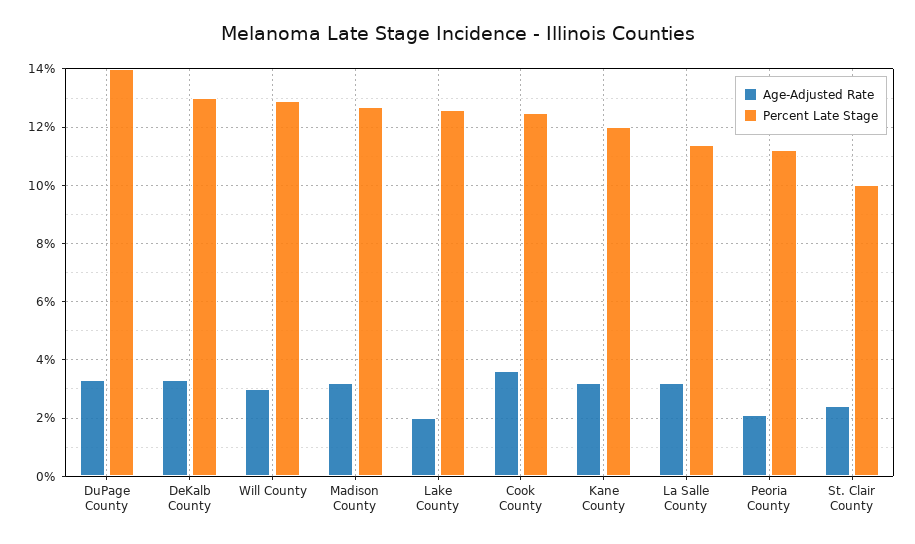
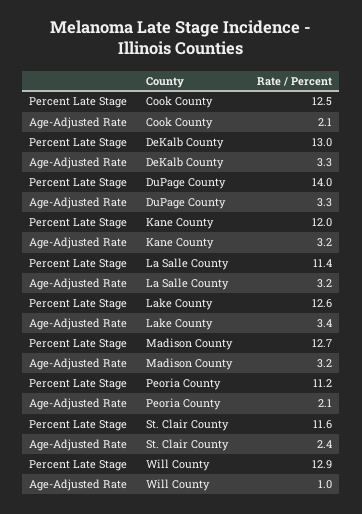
Age-Adjusted Rate, Will County: 3 -> 1
Age-Adjusted Rate, Lake County: 2 -> 3.4
Age-Adjusted Rate, Cook County: 3.5 -> 2.1
Percent Late Stage, St. Clair County: 10 -> 11.6

